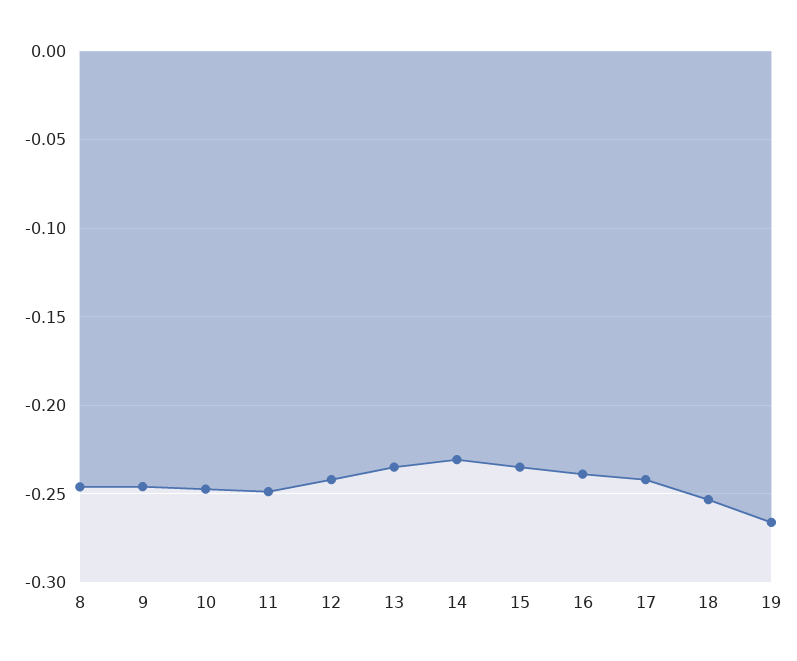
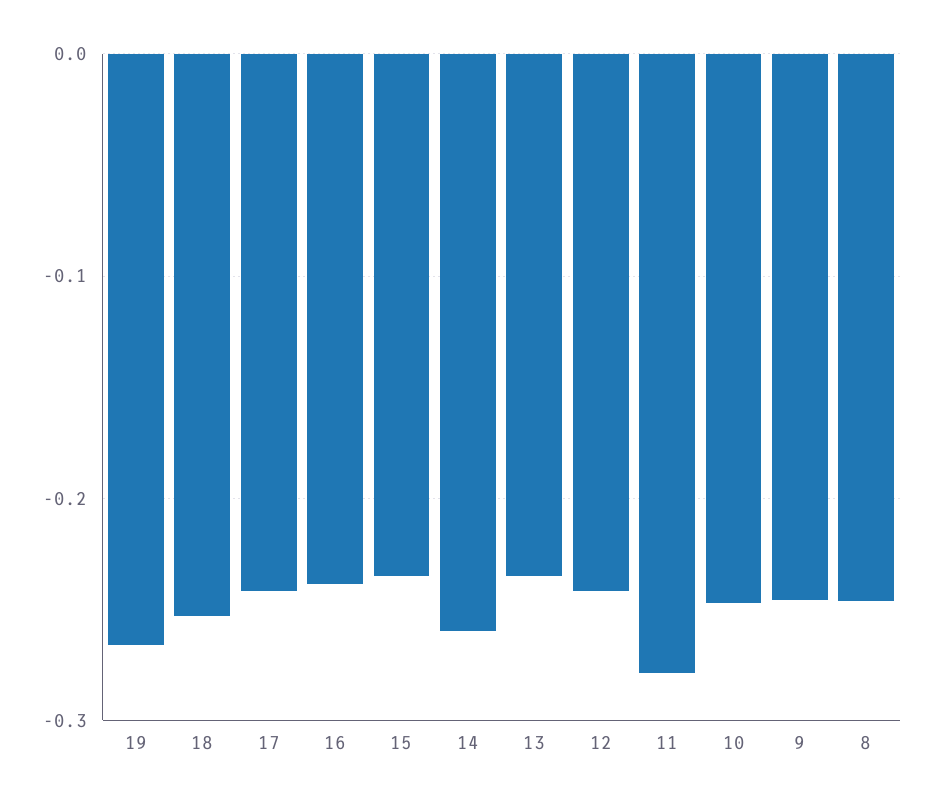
11: -0.25 -> -0.28
14: -0.23 -> -0.26

